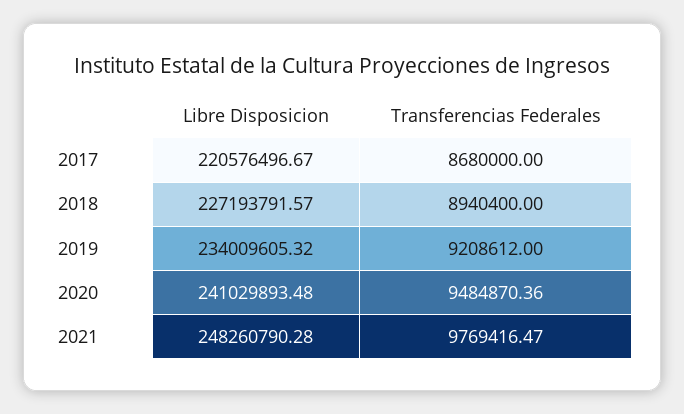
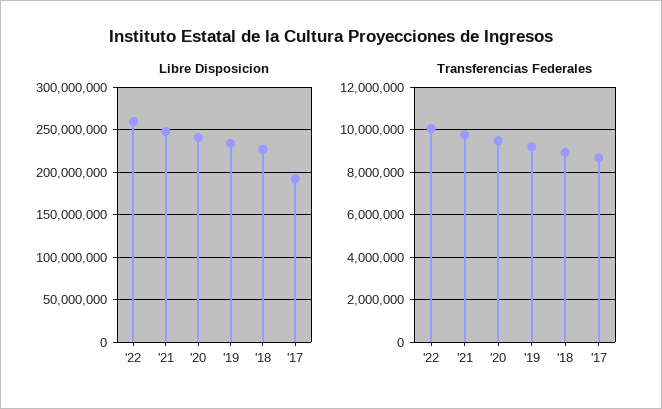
Libre Disposicion, 2017: 220576496.67 -> 190000000
Libre Disposicion, '22: none -> 260000000
Transferencias Federales, '22: none -> 10000000

